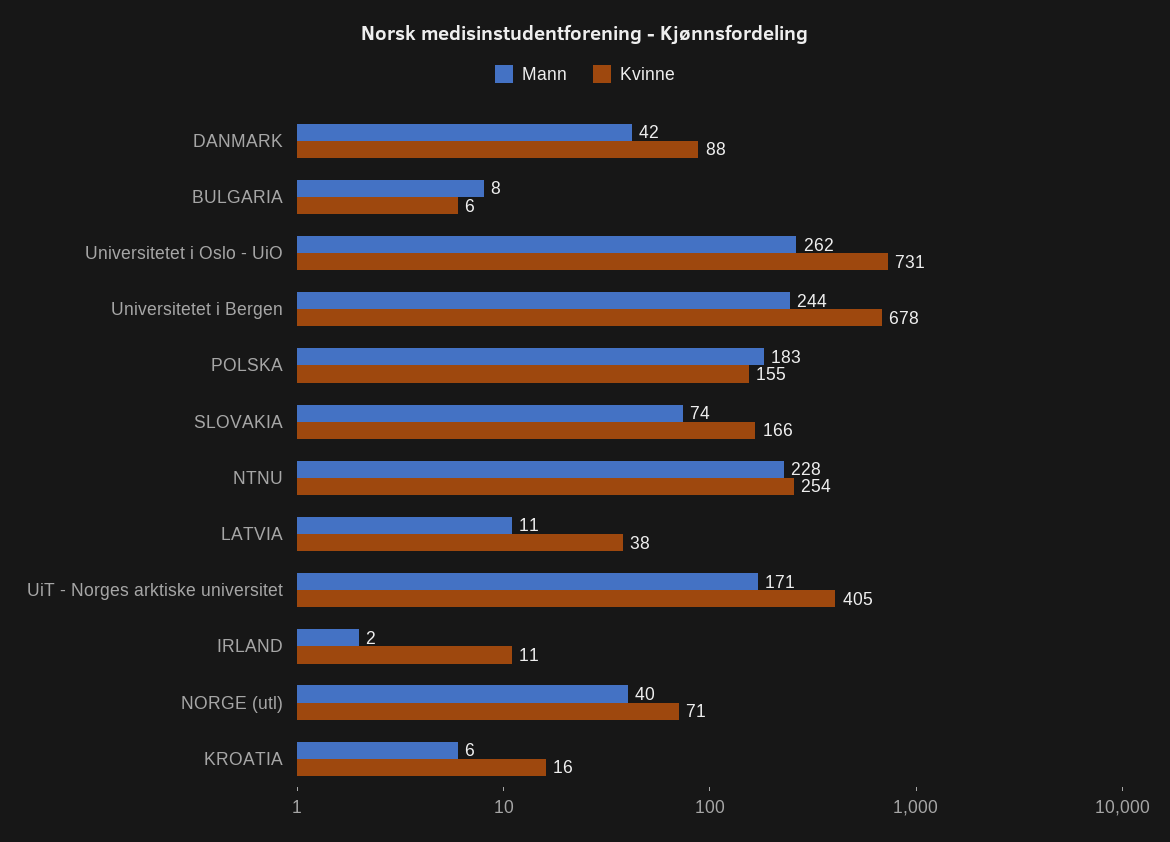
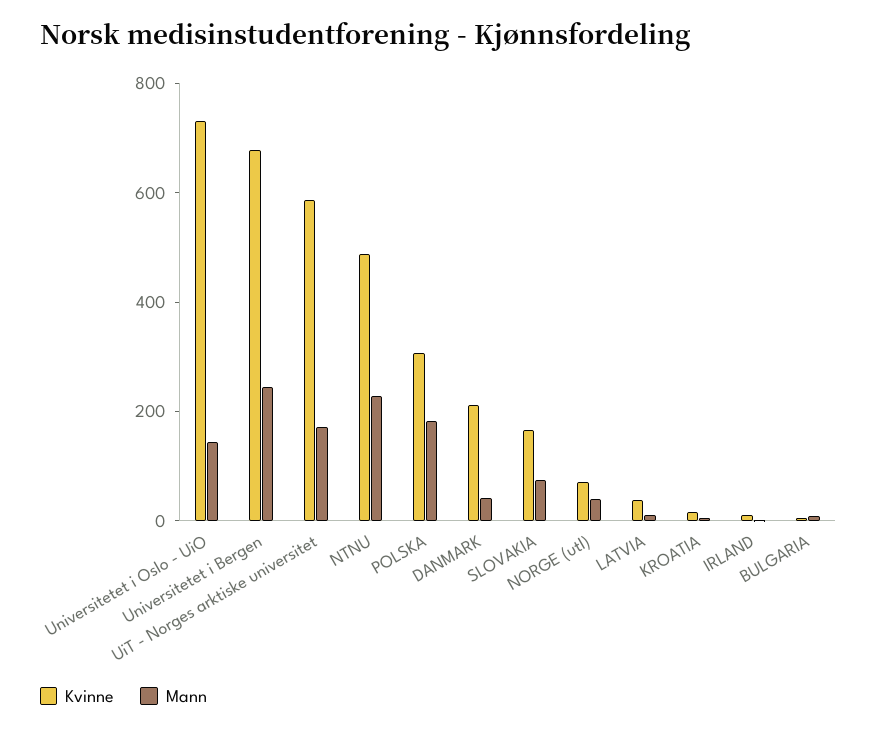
Kvinne, DANMARK: 88 -> 200
Mann, Universitetet i Oslo - UiO: 262 -> 150
Kvinne, POLSKA: 155 -> 300
Kvinne, NTNU: 254 -> 500
Kvinne, UiT - Norges arktiske universitet: 405 -> 600

